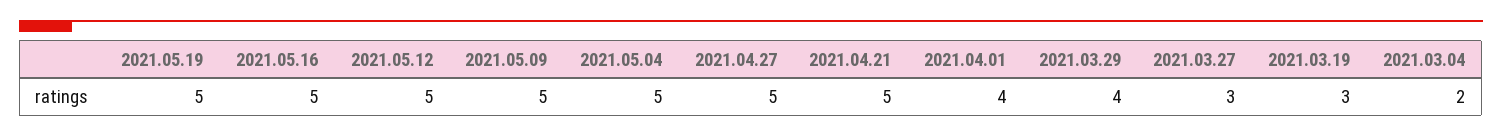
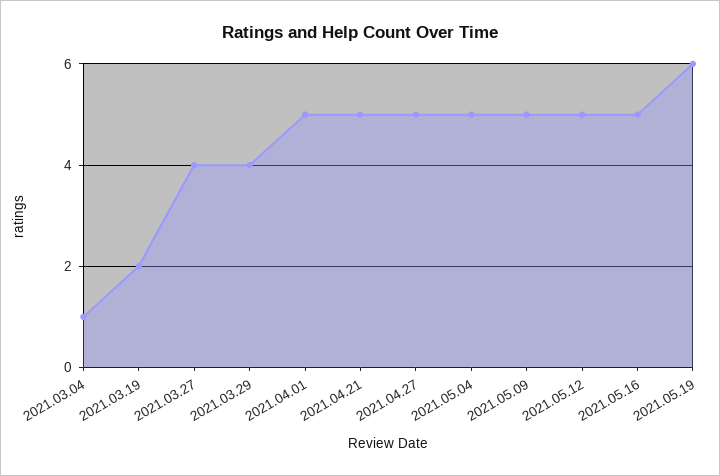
2021.05.19: 5 -> 6
2021.04.01: 4 -> 5
2021.03.27: 3 -> 4
2021.03.19: 3 -> 2
2021.03.04: 2 -> 1

